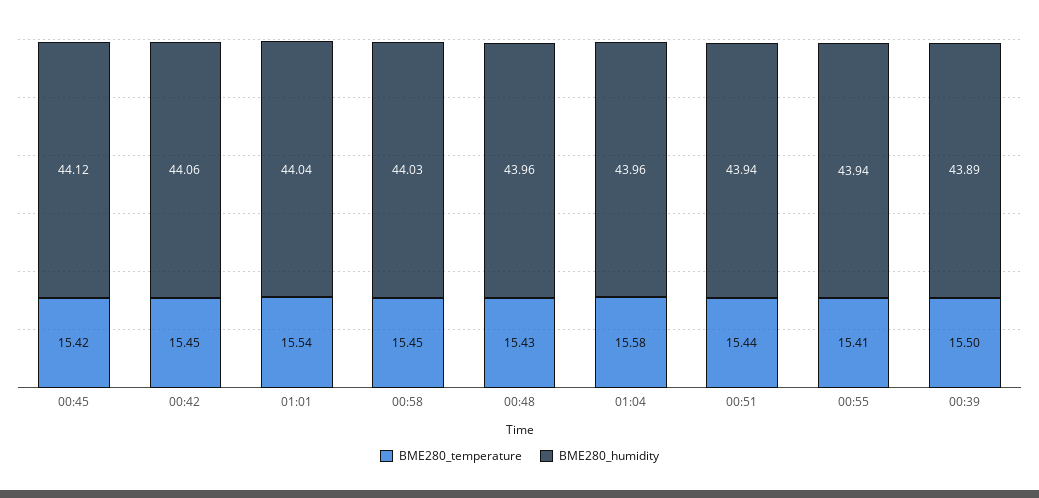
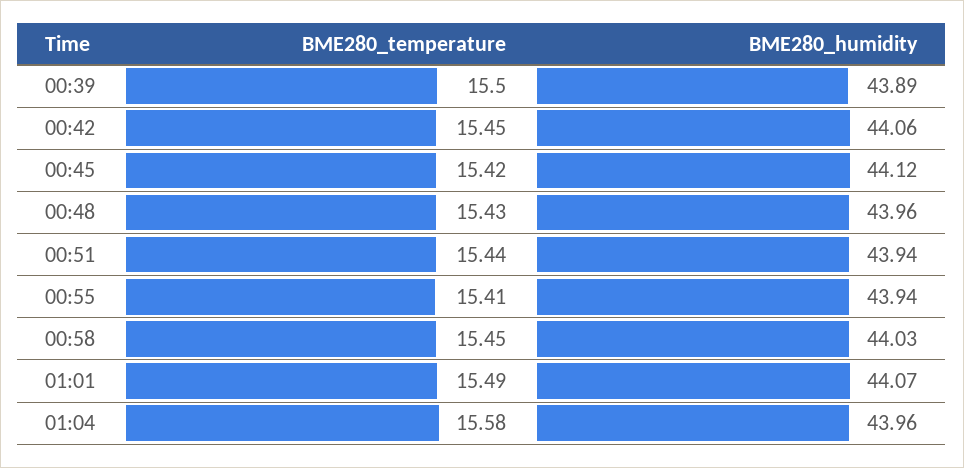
BME280_temperature, 01:01: 15.54 -> 15.49
BME280_humidity, 01:01: 44.04 -> 44.07

